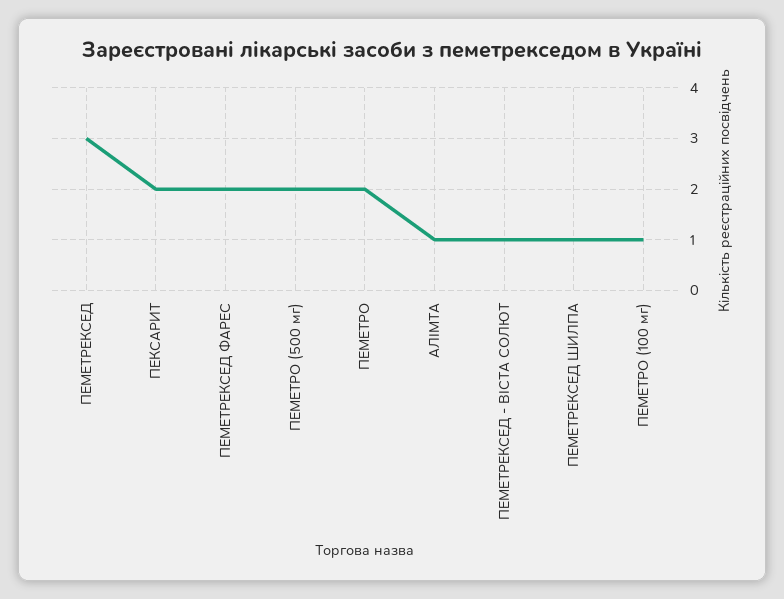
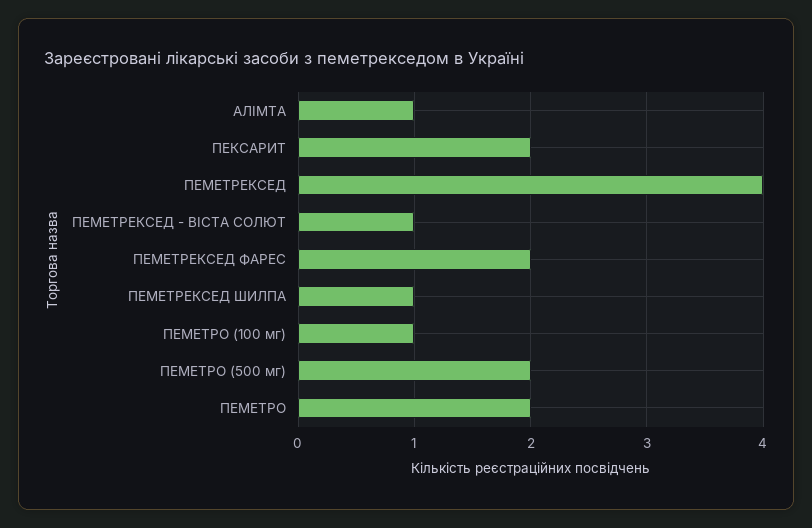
ПЕМЕТРЕКСЕД: 3 -> 4

